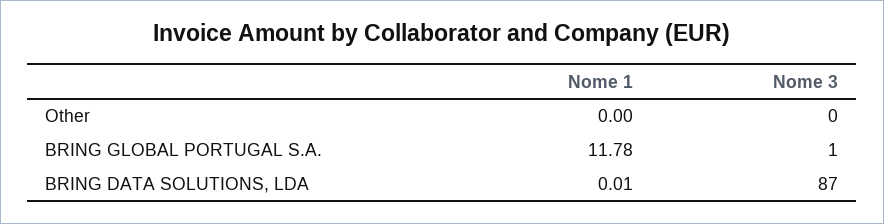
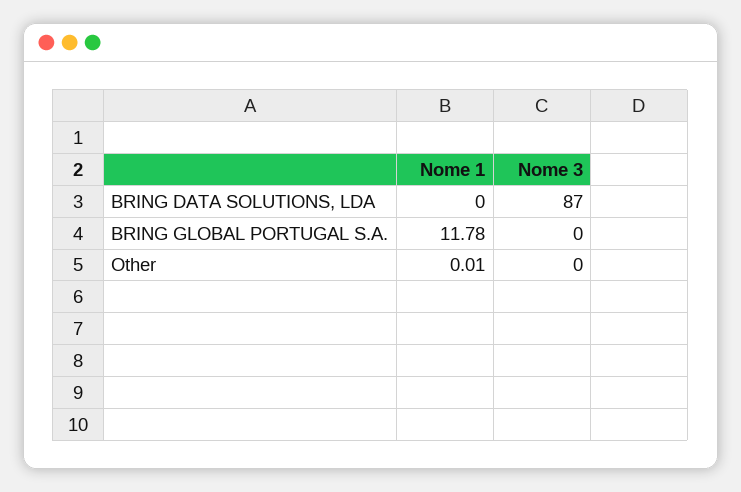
Nome 1, Other: 0 -> 0.01
Nome 3, BRING GLOBAL PORTUGAL S.A.: 1 -> 0
Nome 1, BRING DATA SOLUTIONS, LDA: 0.01 -> 0

